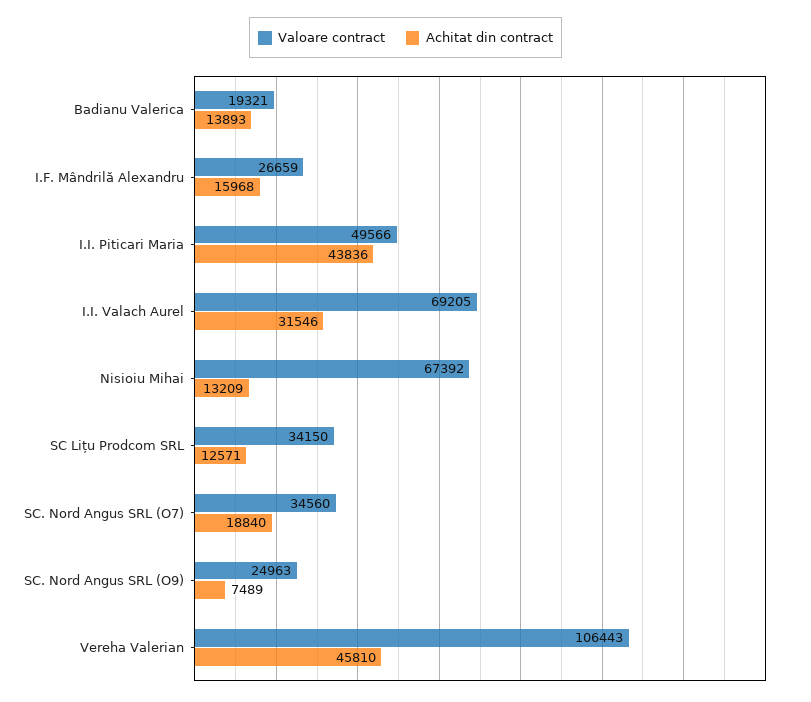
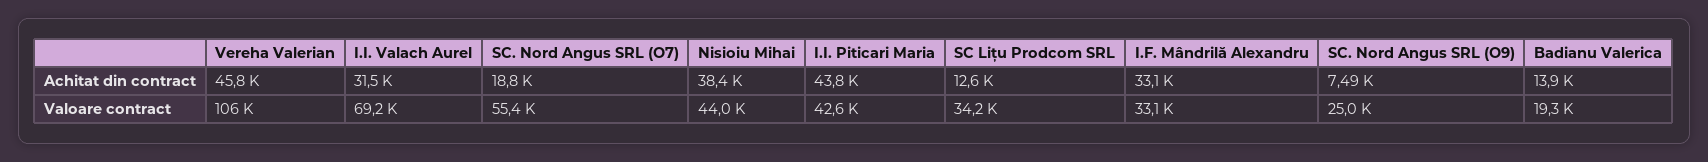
Valoare contract, I.F. Mândrilă Alexandru: 26659 -> 33100
Achitat din contract, I.F. Mândrilă Alexandru: 15968 -> 33100
Valoare contract, I.I. Piticari Maria: 49566 -> 42600
Valoare contract, Nisioiu Mihai: 67392 -> 44000
Achitat din contract, Nisioiu Mihai: 13209 -> 38400
Valoare contract, SC. Nord Angus SRL (O7): 34560 -> 55400

